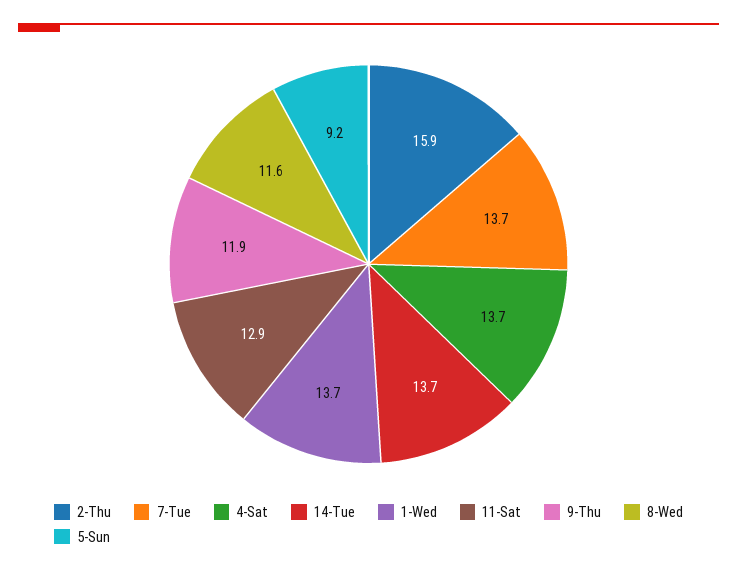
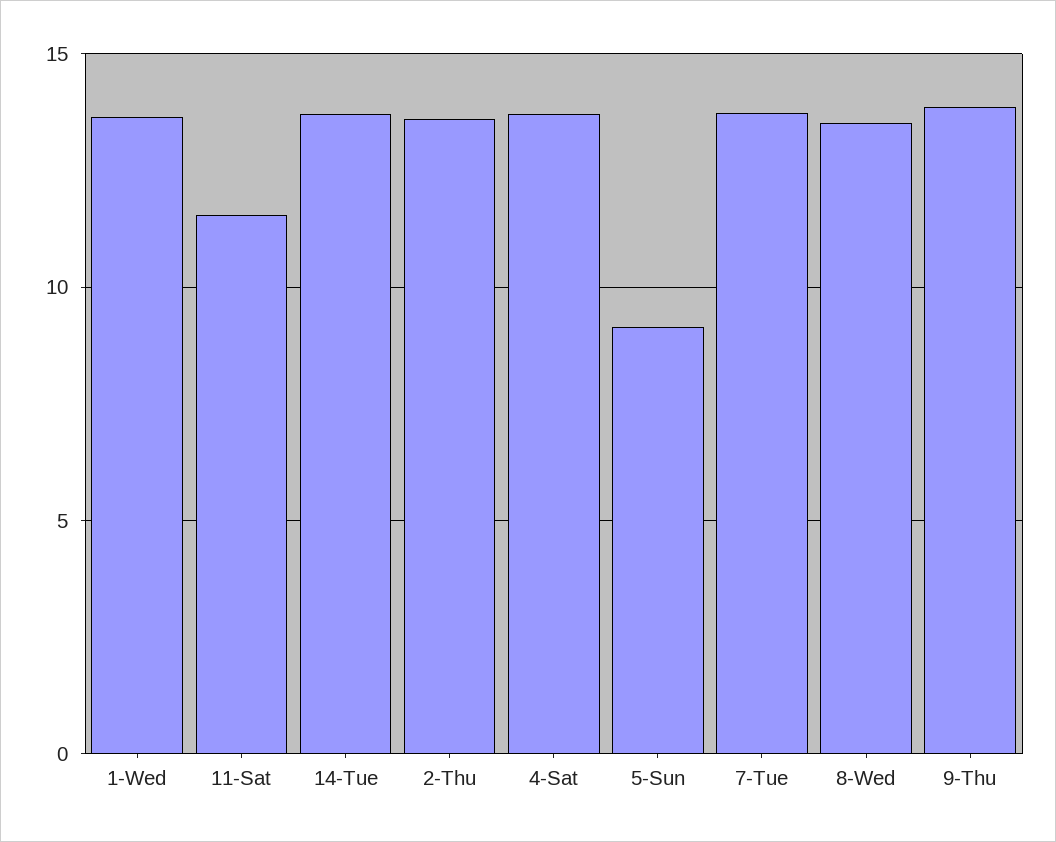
2-Thu: 15.9 -> 13.5
11-Sat: 12.9 -> 11.5
9-Thu: 11.9 -> 14
8-Wed: 11.6 -> 13.5

